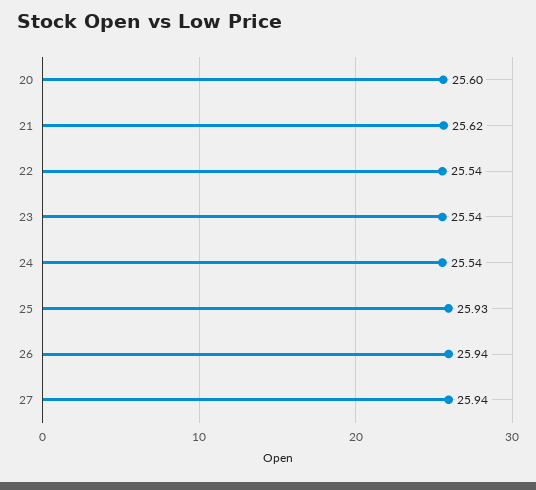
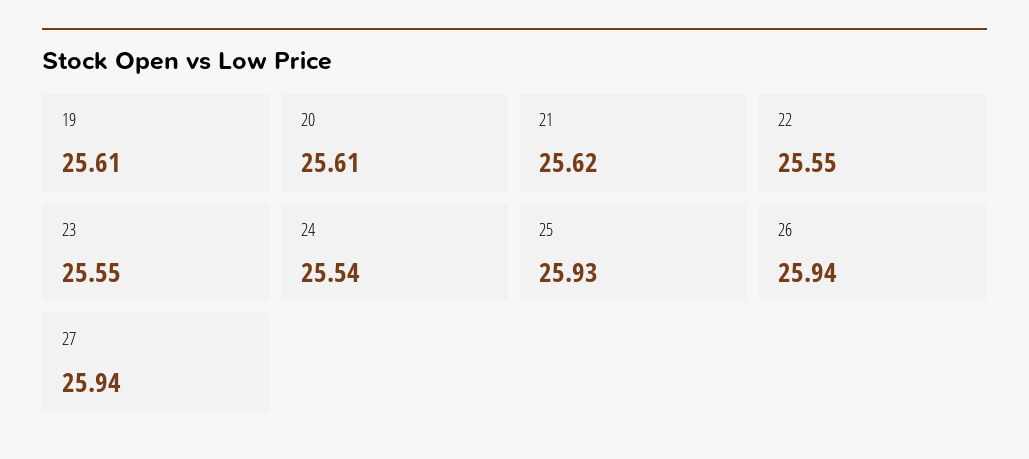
20: 25.6 -> 25.61
22: 25.54 -> 25.55
23: 25.54 -> 25.55
19: none -> 25.61

